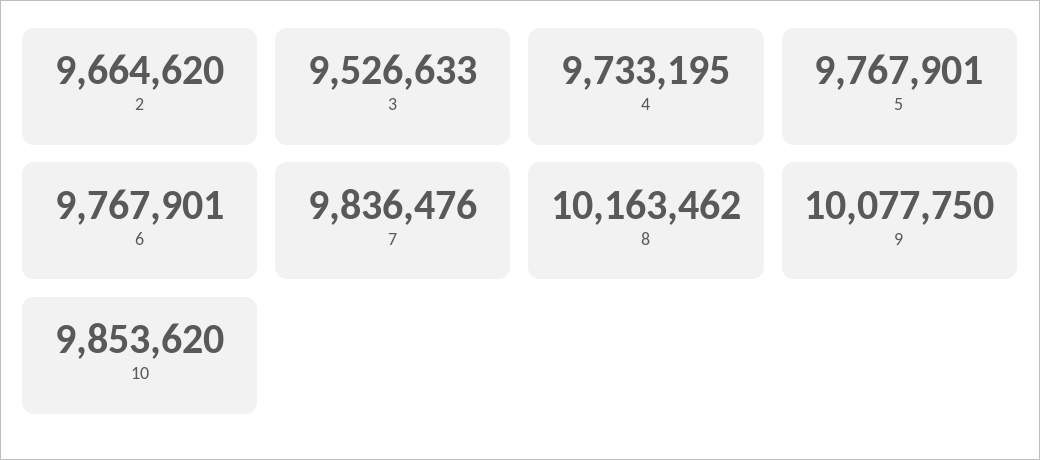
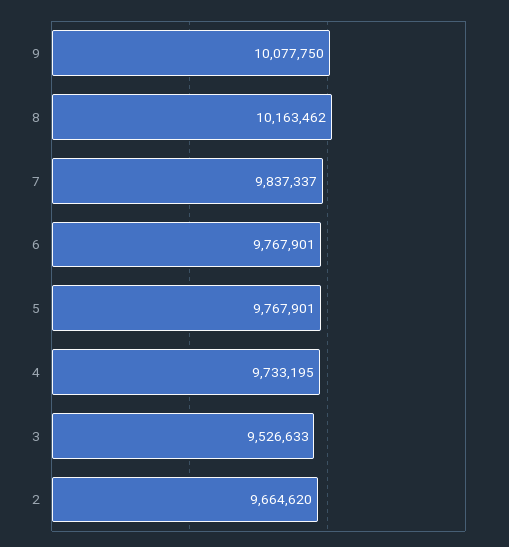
7: 9836476 -> 9837337
10: 9853620 -> none

